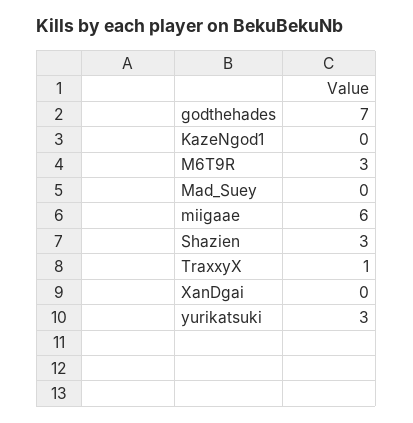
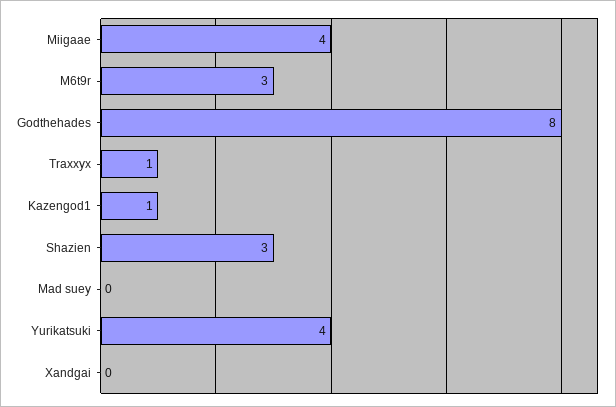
godthehades: 7 -> 8
KazeNgod1: 0 -> 1
miigaae: 6 -> 4
yurikatsuki: 3 -> 4

